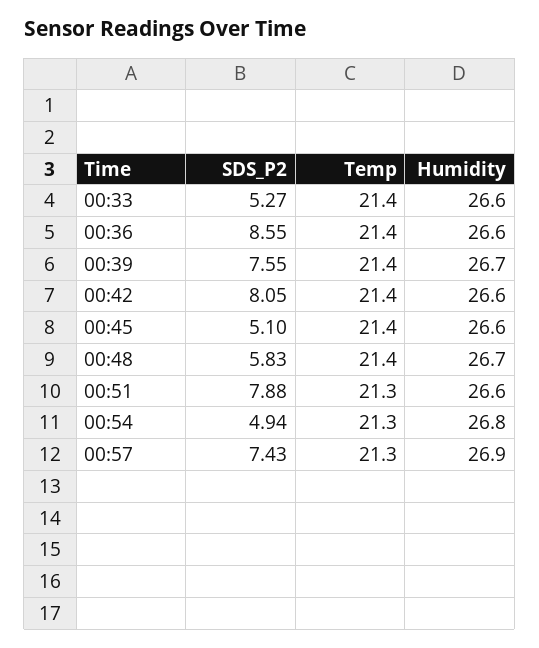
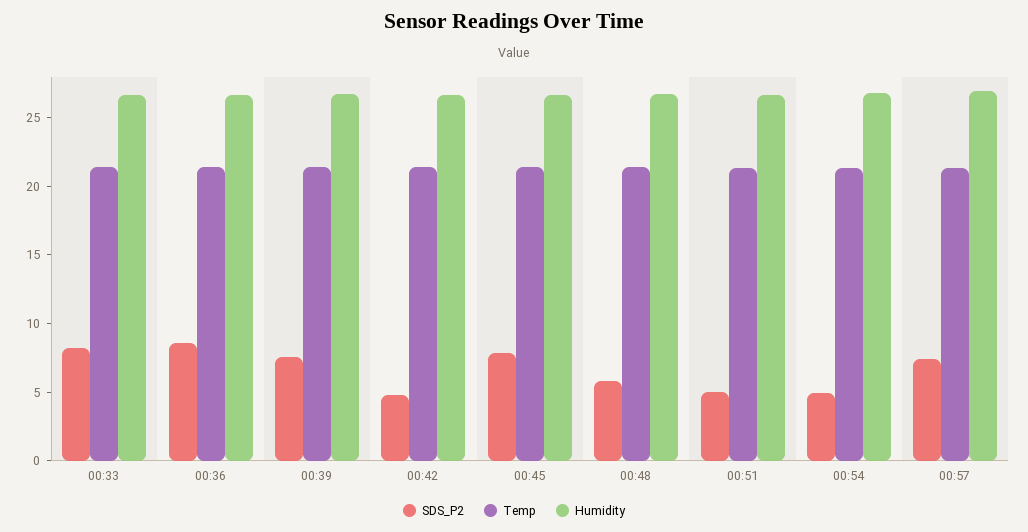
SDS_P2, 00:33: 5.27 -> 8
SDS_P2, 00:42: 8.05 -> 5
SDS_P2, 00:45: 5.1 -> 8
SDS_P2, 00:51: 7.88 -> 5

